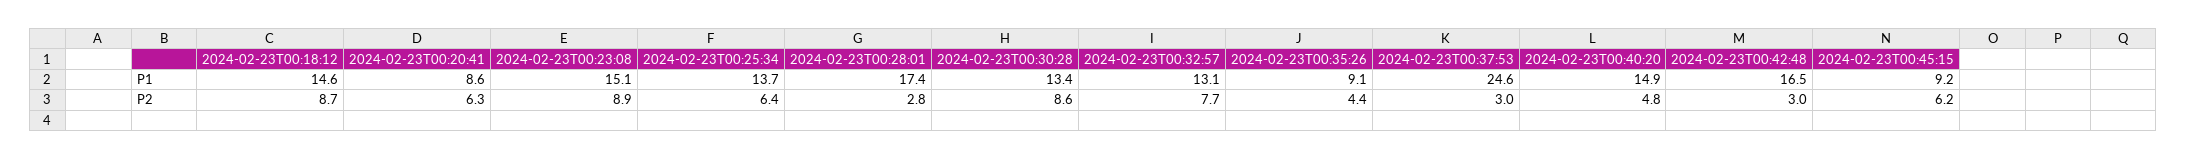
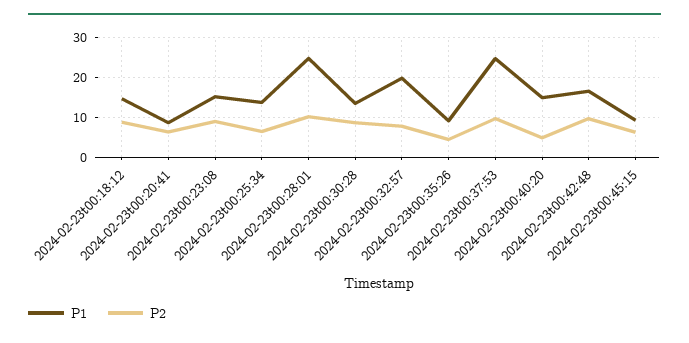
P1, 2024-02-23T00:28:01: 17.4 -> 24
P1, 2024-02-23T00:32:57: 13.1 -> 20
P2, 2024-02-23T00:28:01: 2.8 -> 10
P2, 2024-02-23T00:37:53: 3 -> 10
P2, 2024-02-23T00:42:48: 3 -> 10

